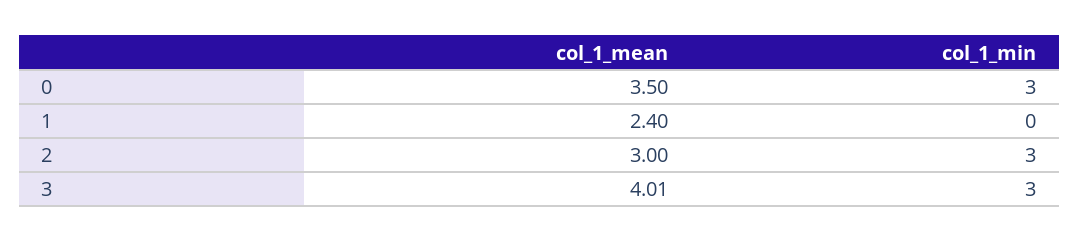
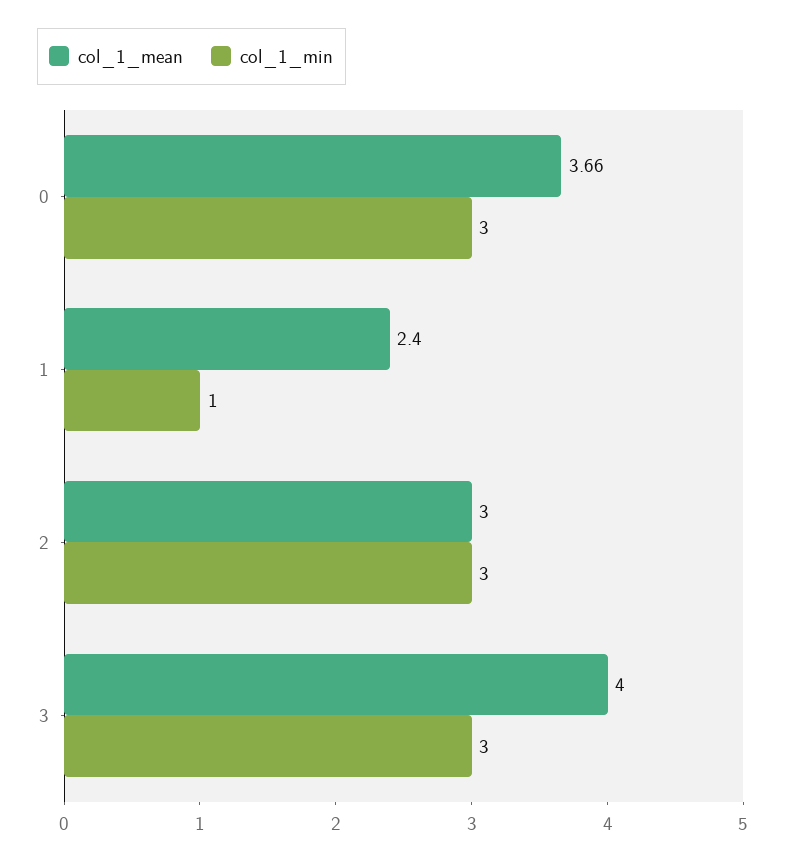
col_1_mean, 0: 3.5 -> 3.66
col_1_min, 1: 0 -> 1
col_1_mean, 3: 4.01 -> 4

